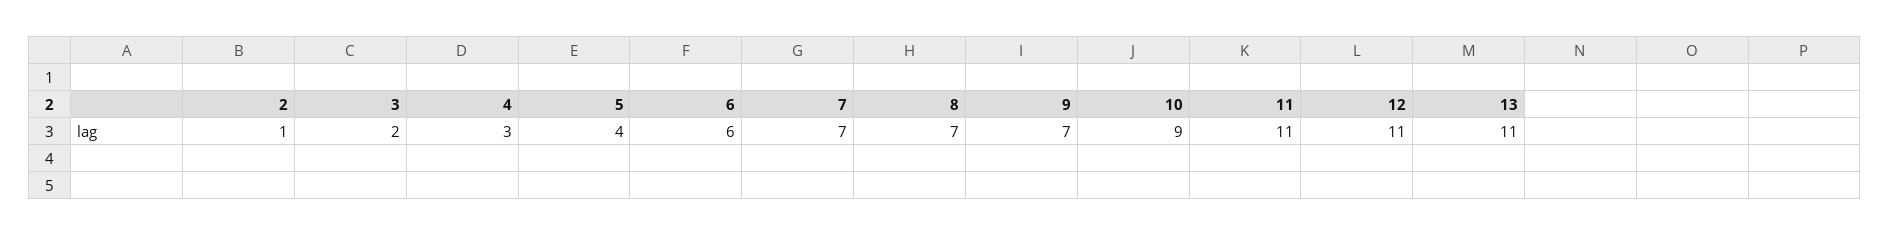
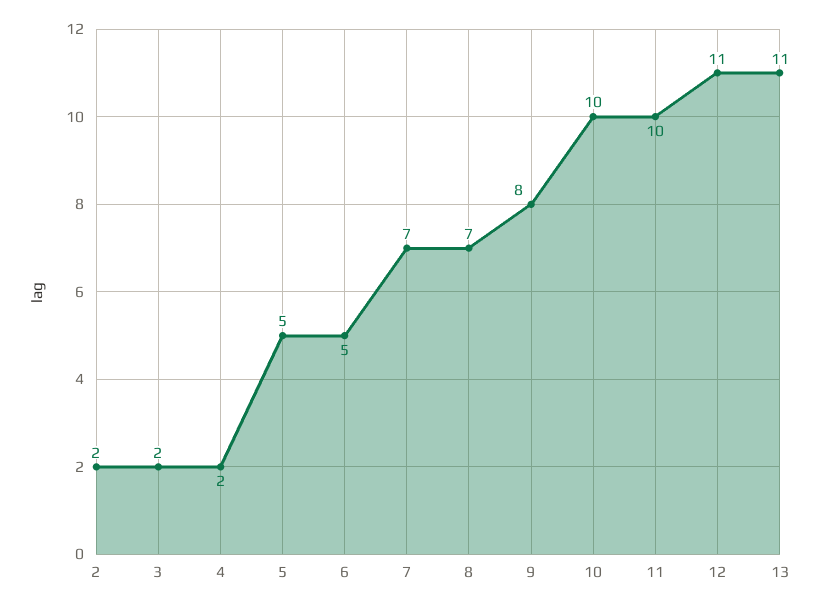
2: 1 -> 2
4: 3 -> 2
5: 4 -> 5
6: 6 -> 5
9: 7 -> 8
10: 9 -> 10
11: 11 -> 10

